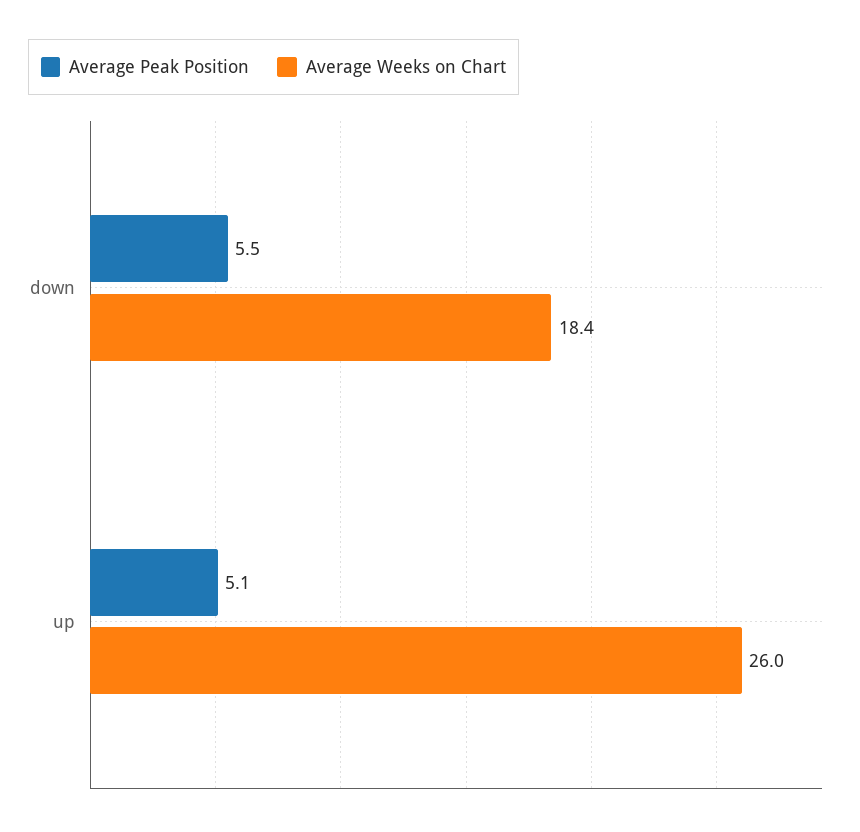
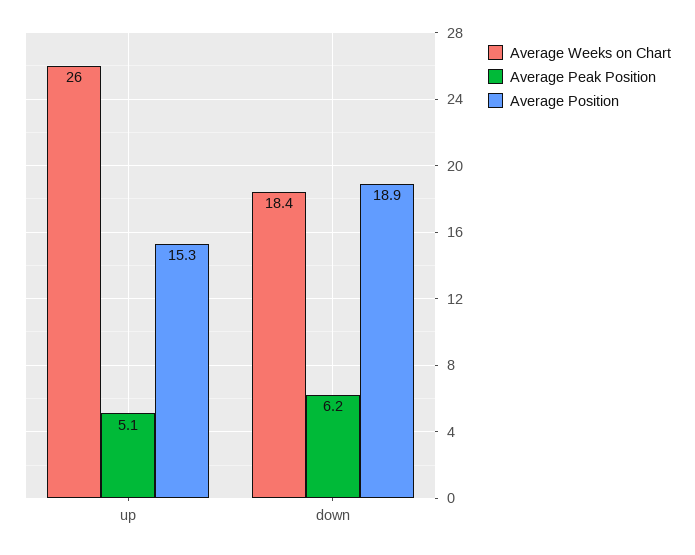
Average Peak Position, down: 5.5 -> 6.2
Average Position, up: none -> 15.3
Average Position, down: none -> 18.9

